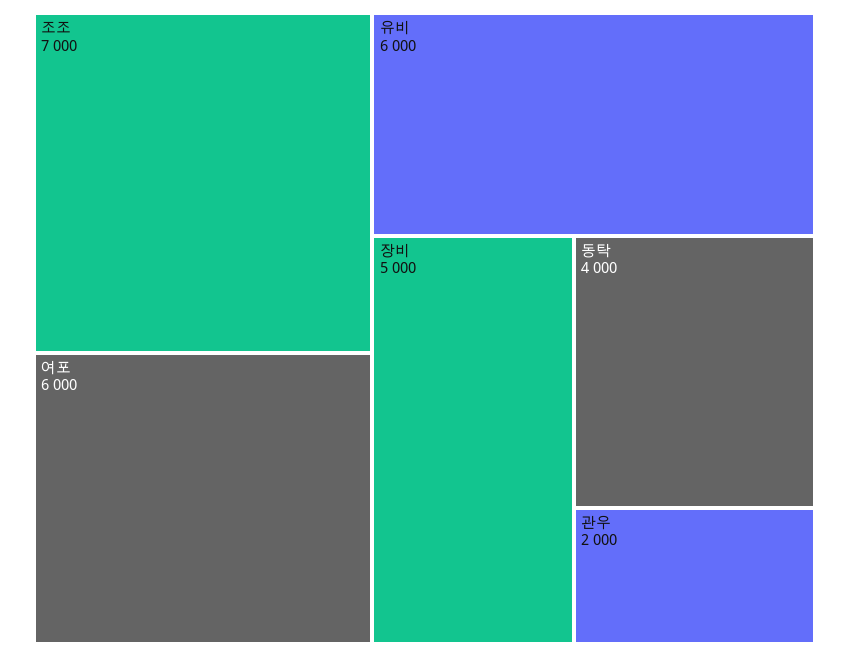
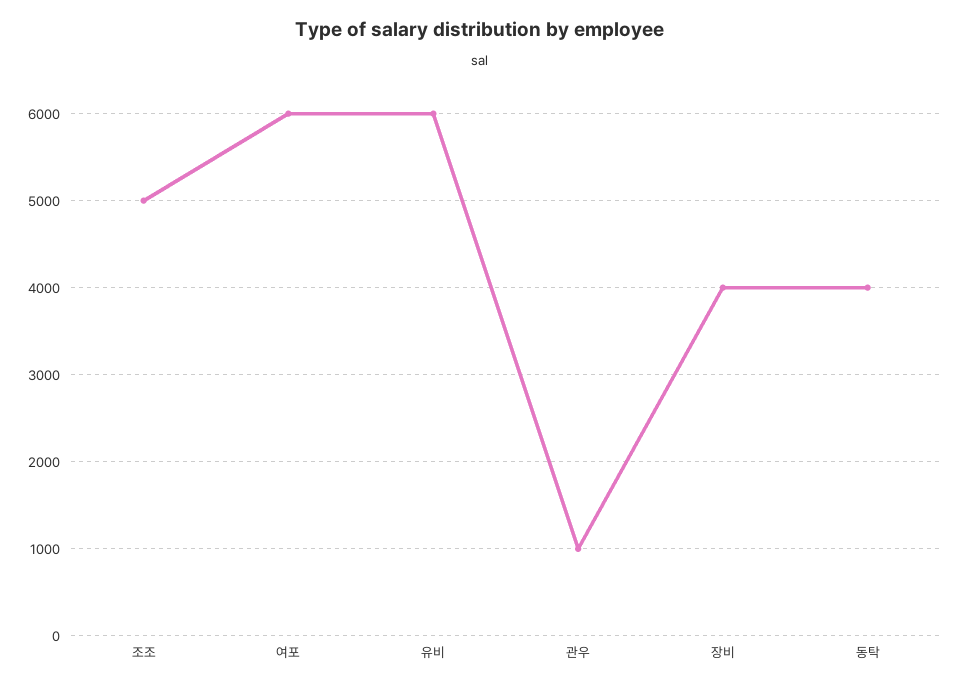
조조: 7000 -> 5000
장비: 5000 -> 4000
관우: 2000 -> 1000

